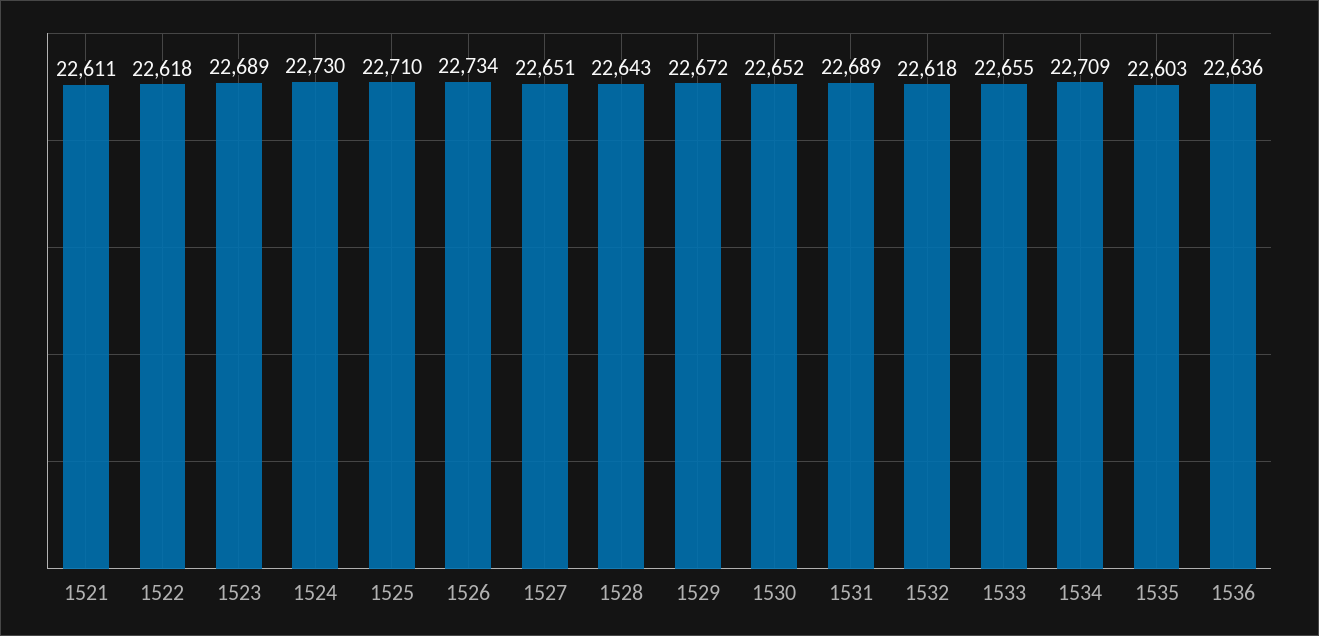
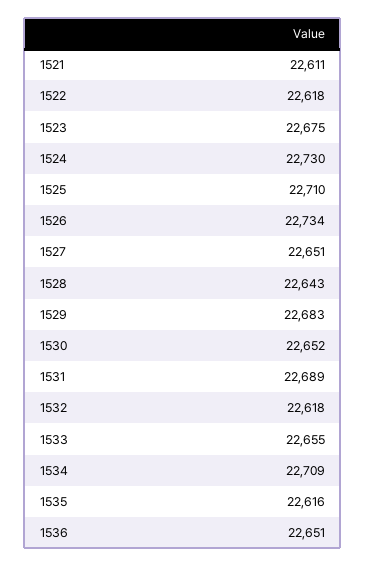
1523: 22689 -> 22675
1529: 22672 -> 22683
1535: 22603 -> 22616
1536: 22636 -> 22651

